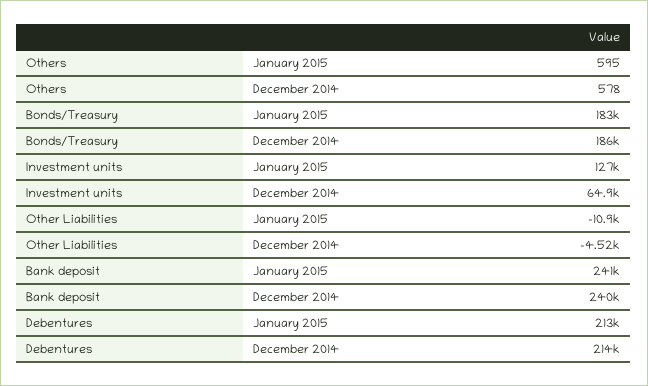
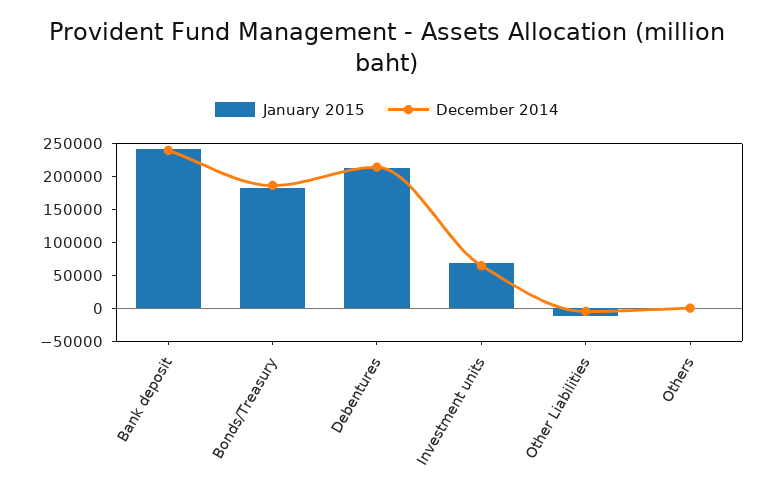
January 2015, Investment units: 127000 -> 75000

